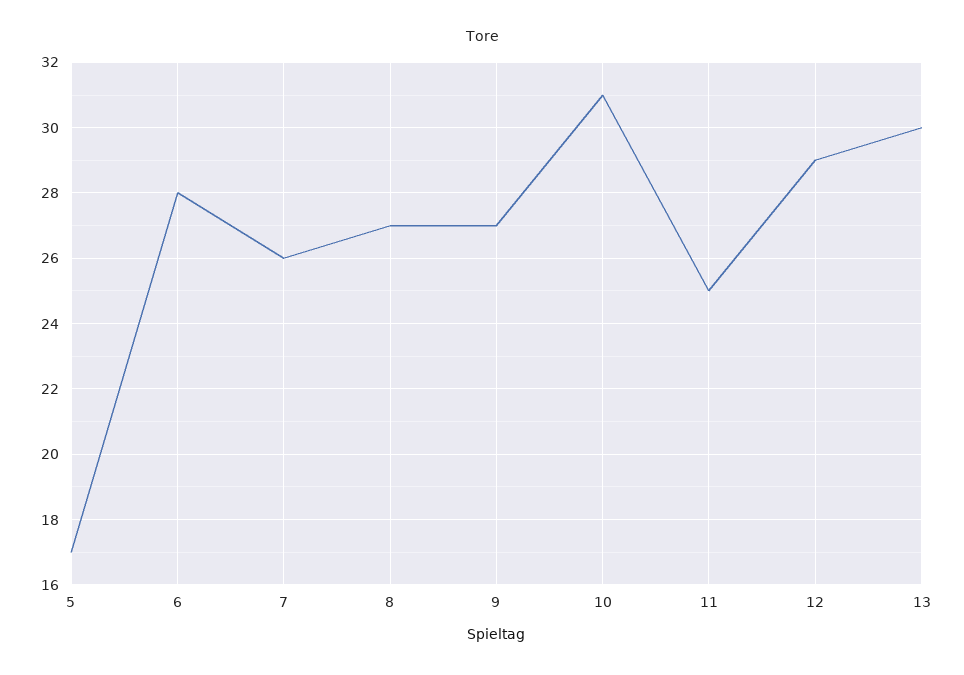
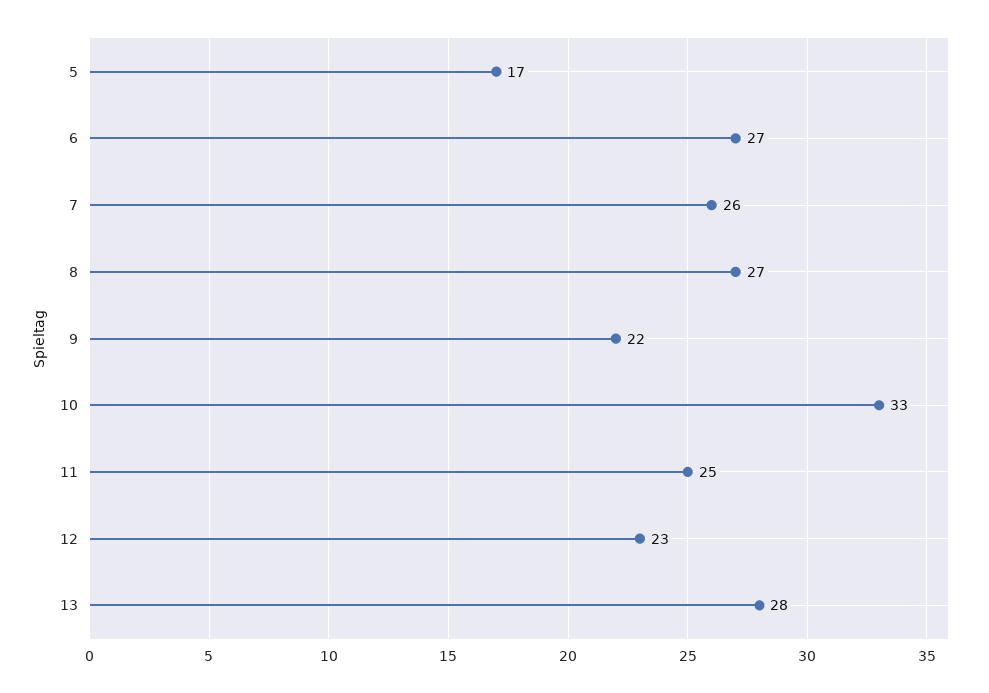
6: 28 -> 27
9: 27 -> 22
10: 31 -> 33
12: 29 -> 23
13: 30 -> 28

